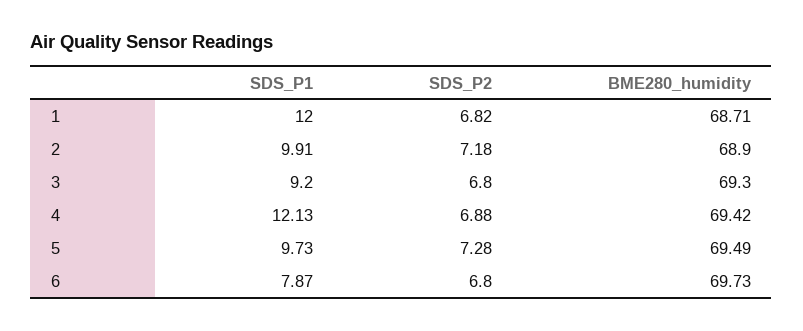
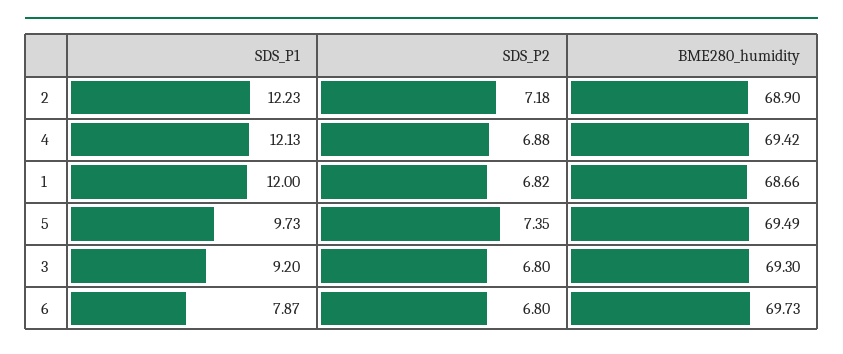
BME280_humidity, 1: 68.71 -> 68.66
SDS_P1, 2: 9.91 -> 12.23
SDS_P2, 5: 7.28 -> 7.35

